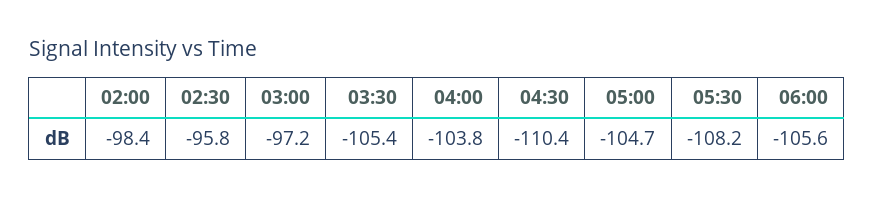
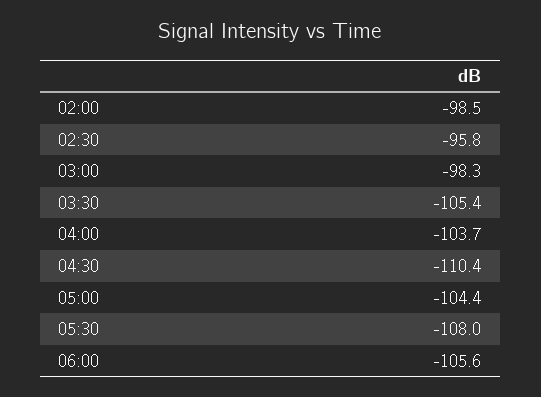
02:00: -98.4 -> -98.5
03:00: -97.2 -> -98.3
04:00: -103.8 -> -103.7
05:00: -104.7 -> -104.4
05:30: -108.2 -> -108

